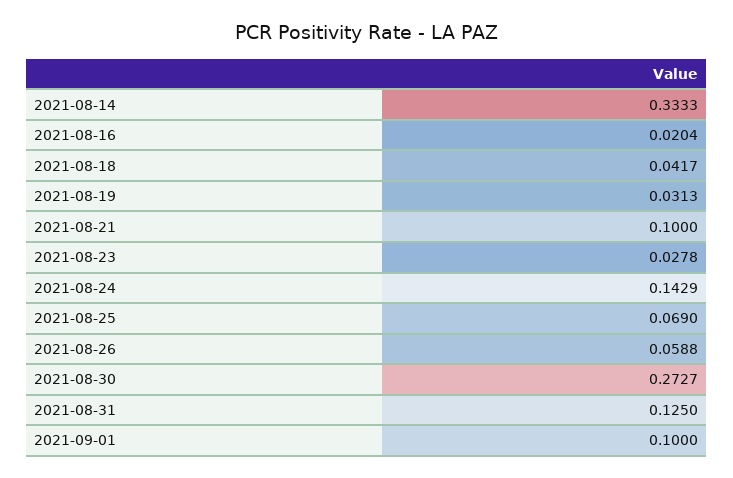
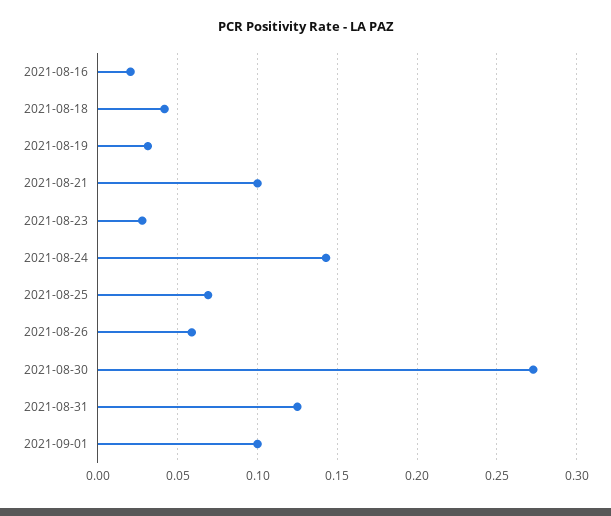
2021-08-14: 0.3333 -> none

